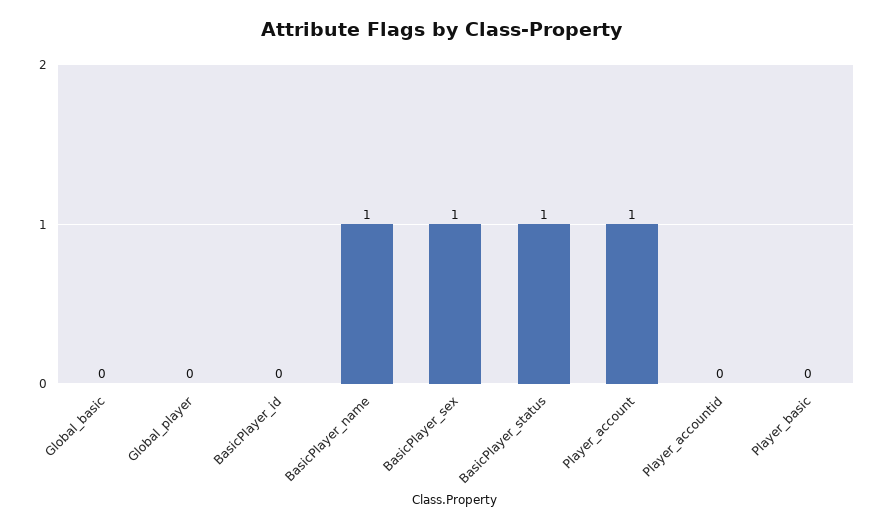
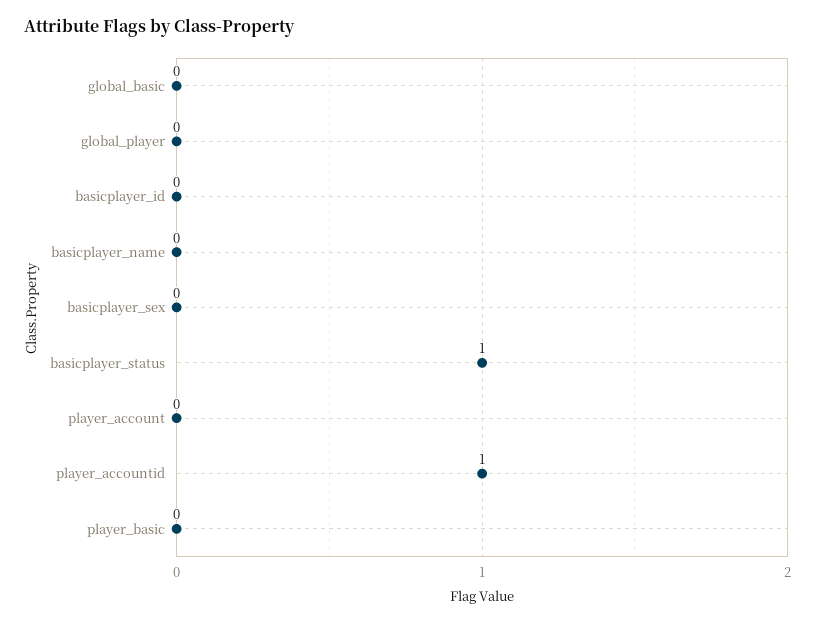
BasicPlayer_name: 1 -> 0
BasicPlayer_sex: 1 -> 0
Player_account: 1 -> 0
Player_accountid: 0 -> 1

